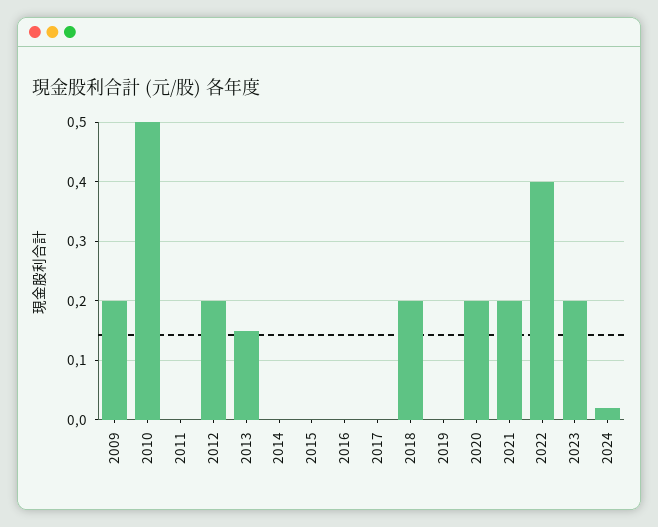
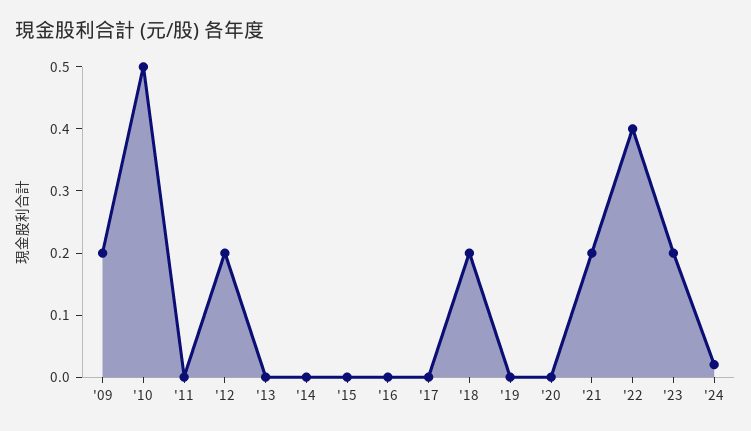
2013: 0.15 -> 0
2020: 0.2 -> 0

